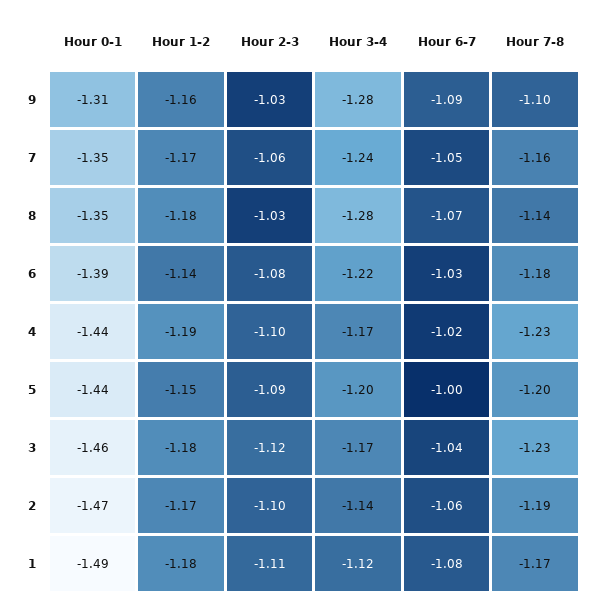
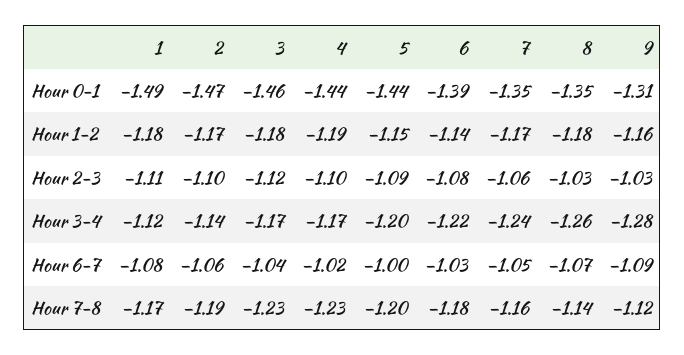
Hour 7-8, 9: -1.1 -> -1.12
Hour 3-4, 8: -1.28 -> -1.26

